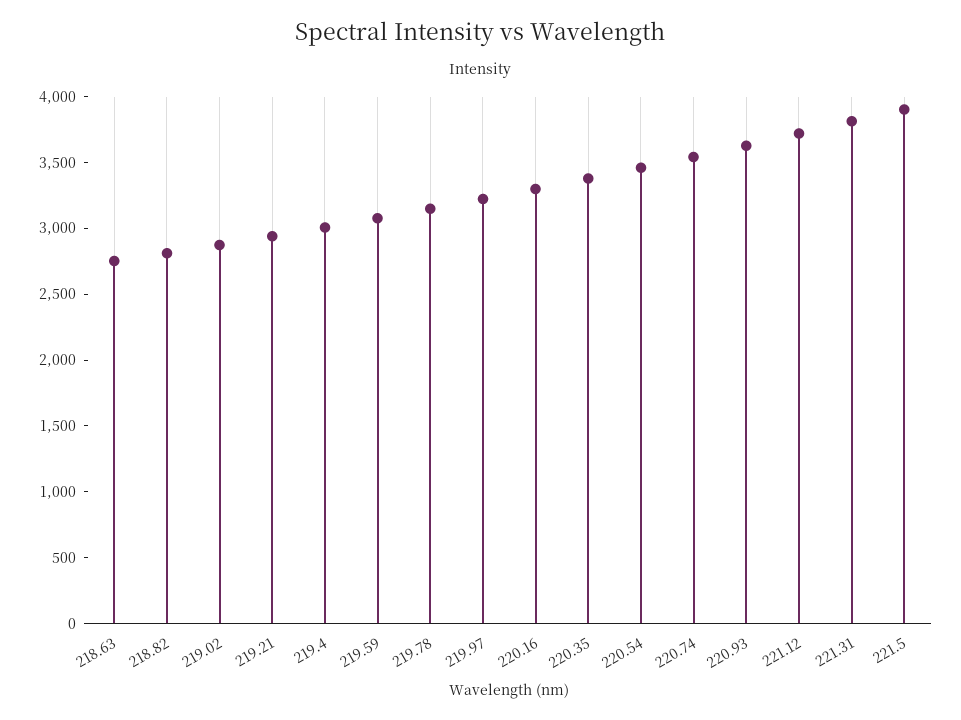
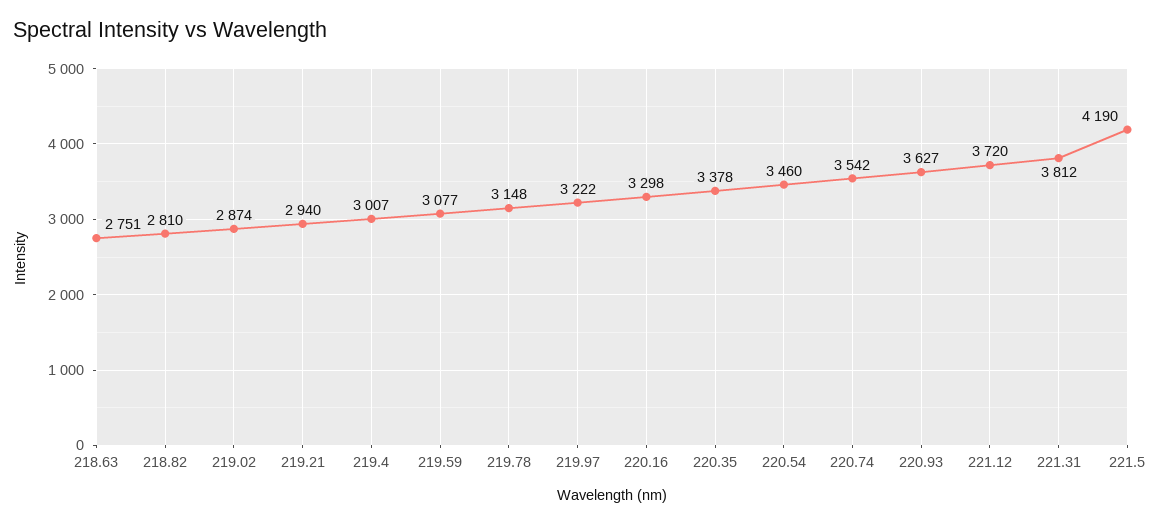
221.5: 3900 -> 4190

